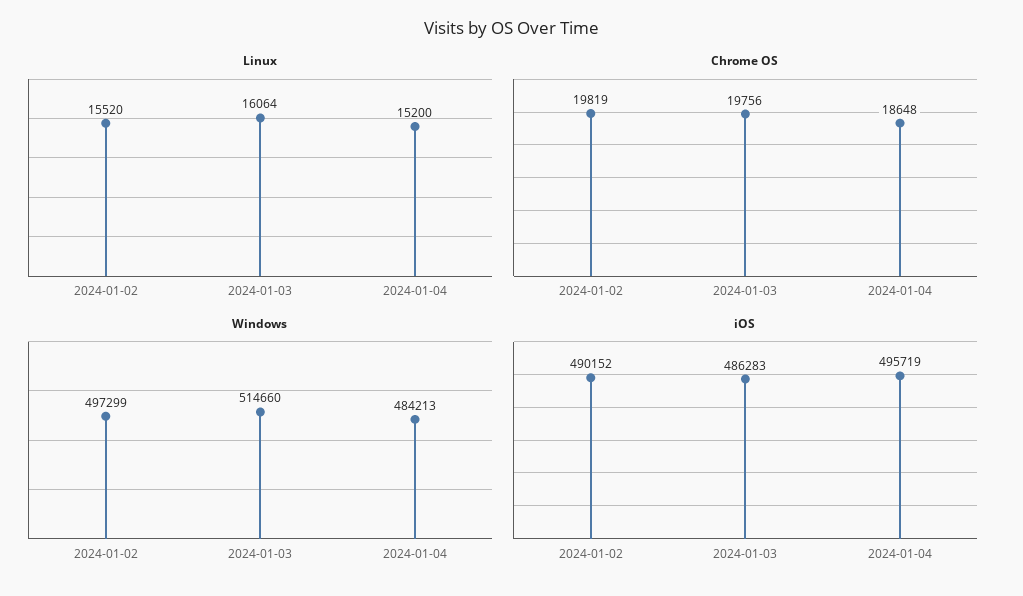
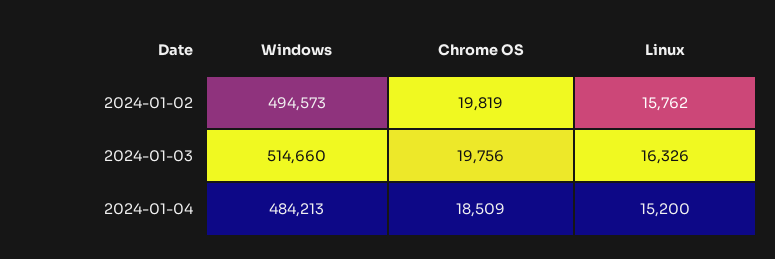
Linux, 2024-01-02: 15520 -> 15762
Linux, 2024-01-03: 16064 -> 16326
Chrome OS, 2024-01-04: 18648 -> 18509
Windows, 2024-01-02: 497299 -> 494573
iOS, 2024-01-02: 490152 -> none
iOS, 2024-01-03: 486283 -> none
iOS, 2024-01-04: 495719 -> none

